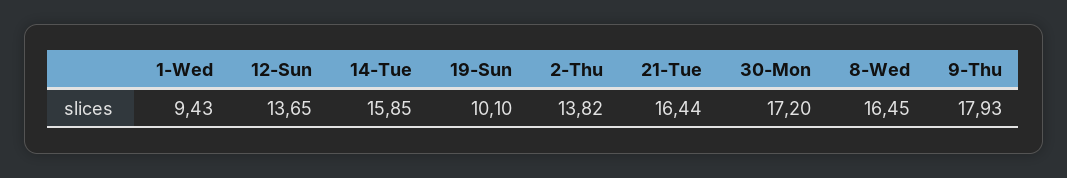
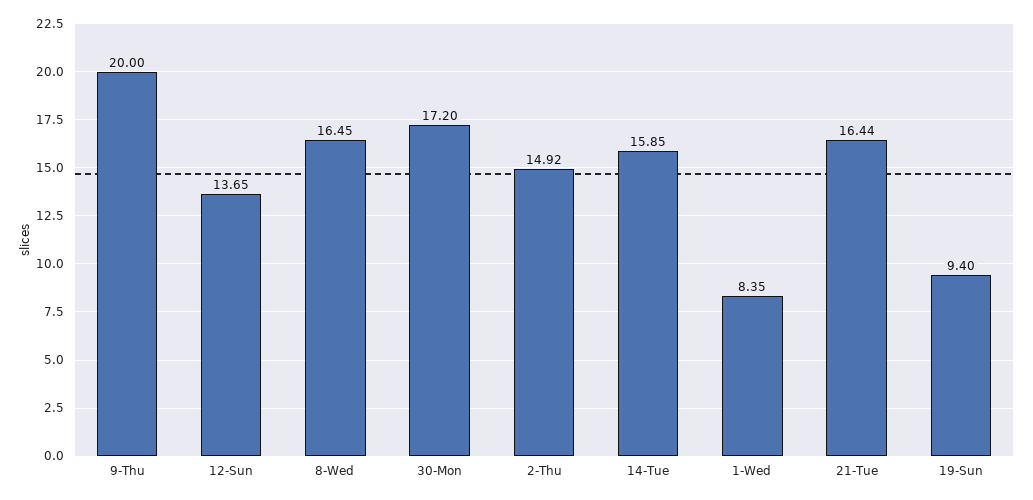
1-Wed: 9.43 -> 8.35
19-Sun: 10.1 -> 9.4
2-Thu: 13.82 -> 14.92
9-Thu: 17.93 -> 20

